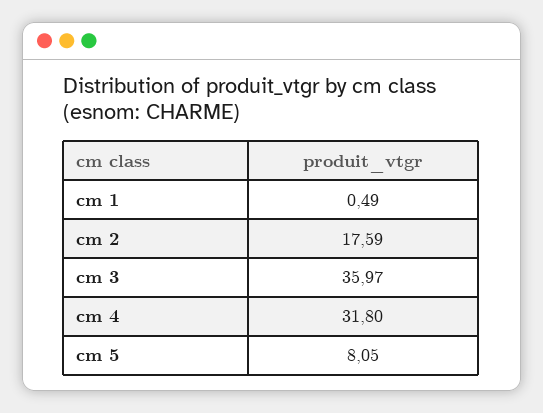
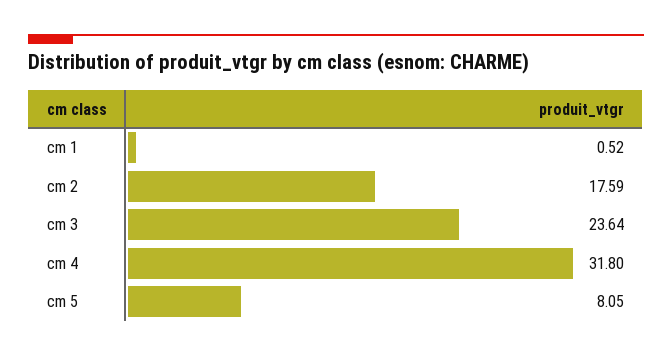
cm 1: 0.49 -> 0.52
cm 3: 35.97 -> 23.64

